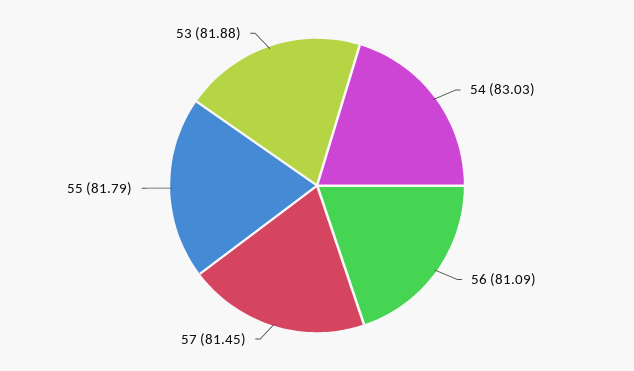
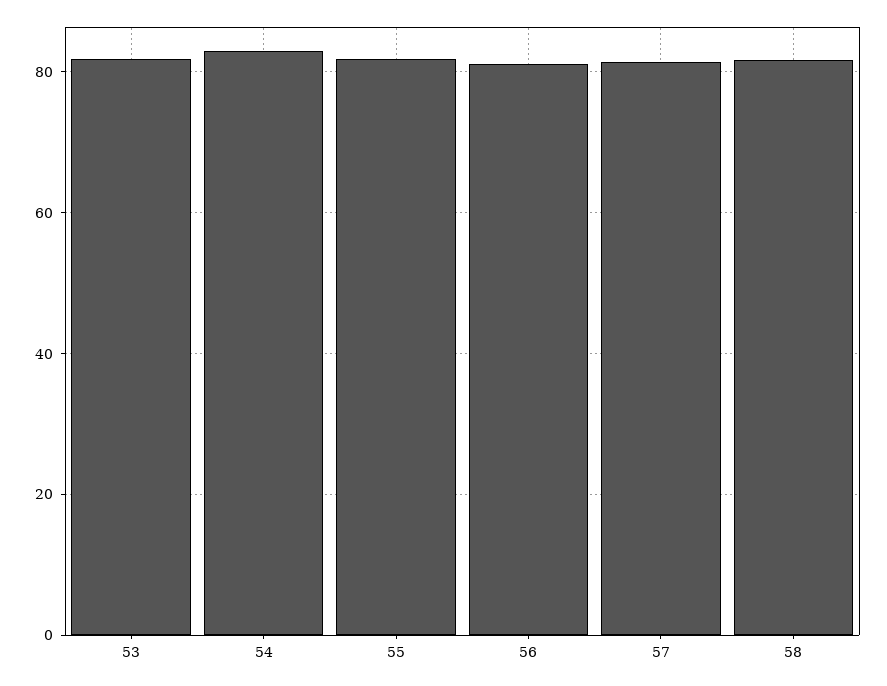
58: none -> 82

